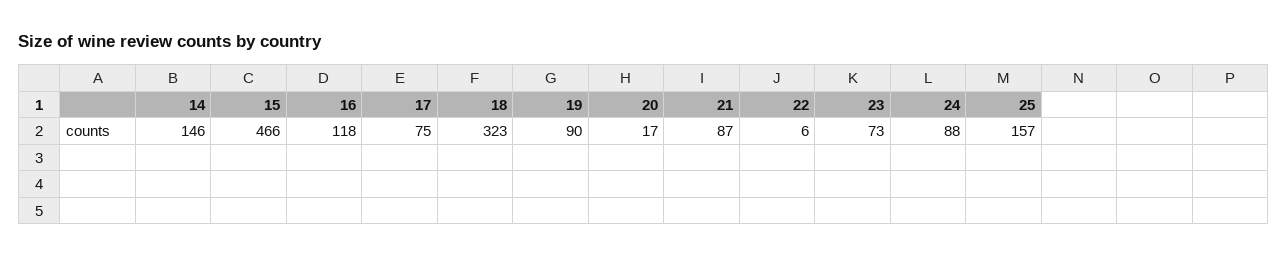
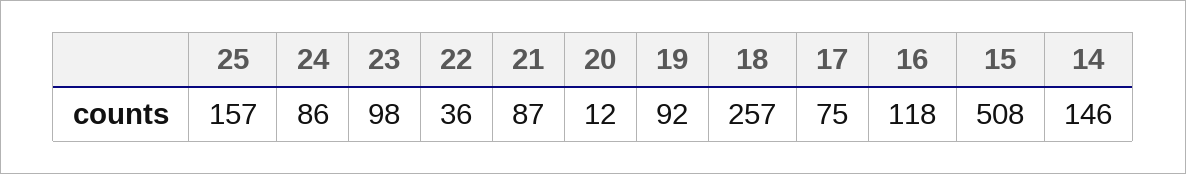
15: 466 -> 508
18: 323 -> 257
19: 90 -> 92
20: 17 -> 12
22: 6 -> 36
23: 73 -> 98
24: 88 -> 86

